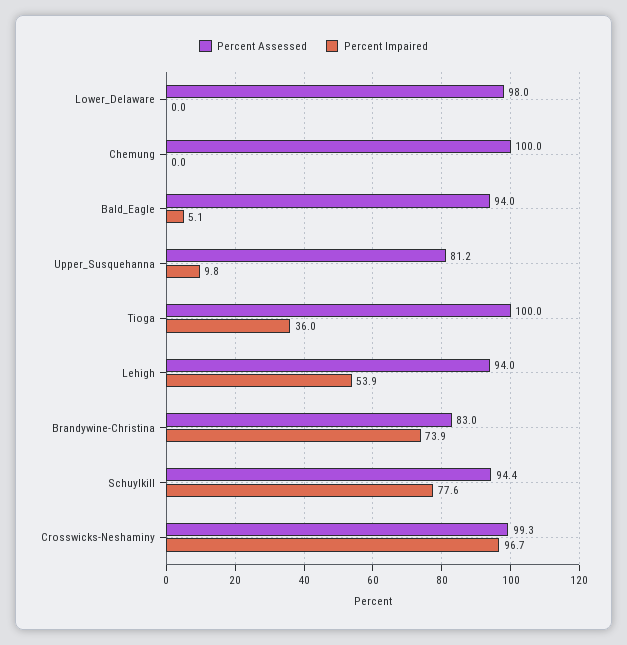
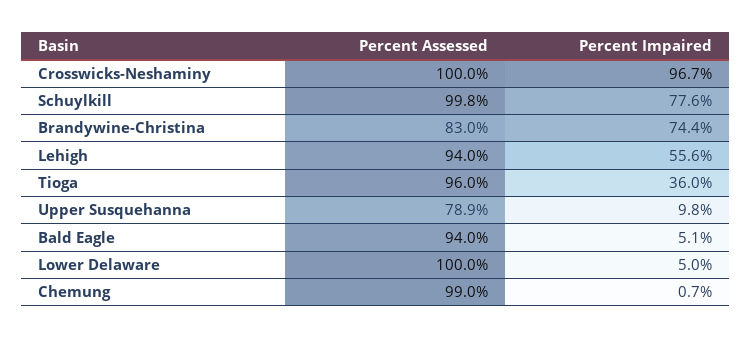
Percent Assessed, Lower_Delaware: 98 -> 100
Percent Impaired, Lower_Delaware: 0 -> 5
Percent Assessed, Chemung: 100 -> 99
Percent Impaired, Chemung: 0 -> 0.7
Percent Assessed, Upper_Susquehanna: 81.2 -> 78.9
Percent Assessed, Tioga: 100 -> 96
Percent Impaired, Lehigh: 53.9 -> 55.6
Percent Impaired, Brandywine-Christina: 73.9 -> 74.4
Percent Assessed, Schuylkill: 94.4 -> 99.8
Percent Assessed, Crosswicks-Neshaminy: 99.3 -> 100

